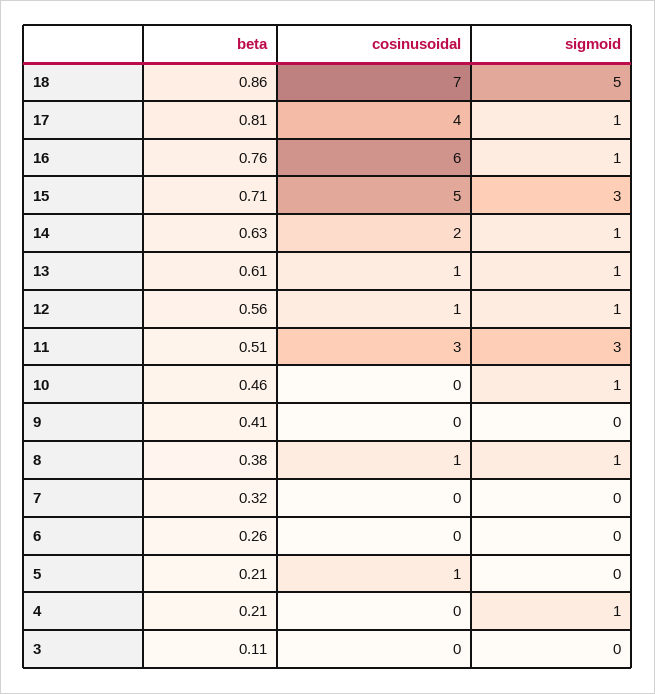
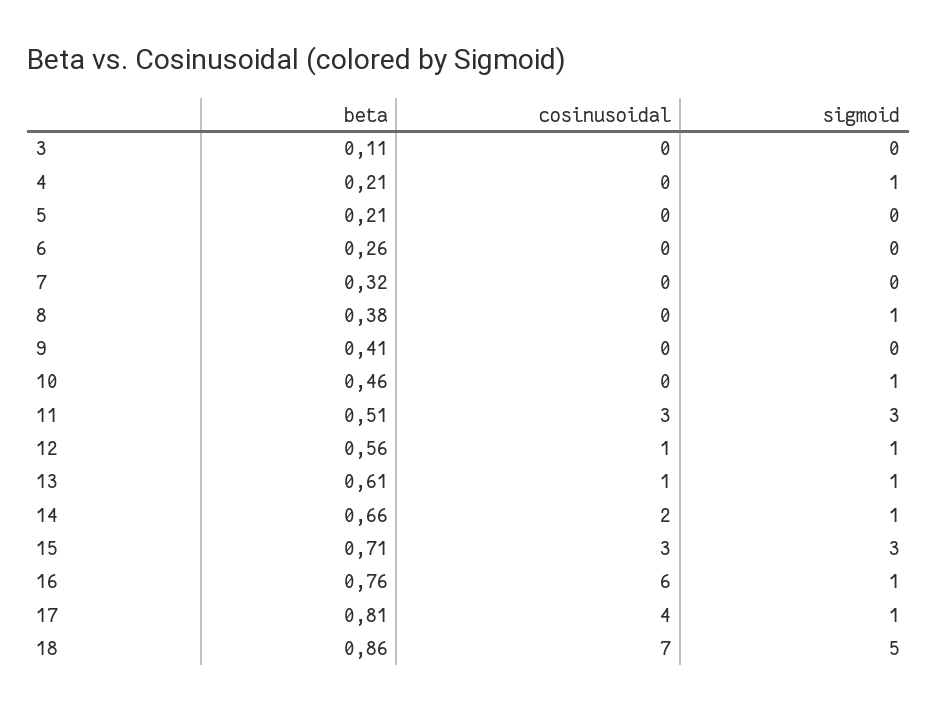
cosinusoidal, 15: 5 -> 3
beta, 14: 0.63 -> 0.66
cosinusoidal, 8: 1 -> 0
cosinusoidal, 5: 1 -> 0

